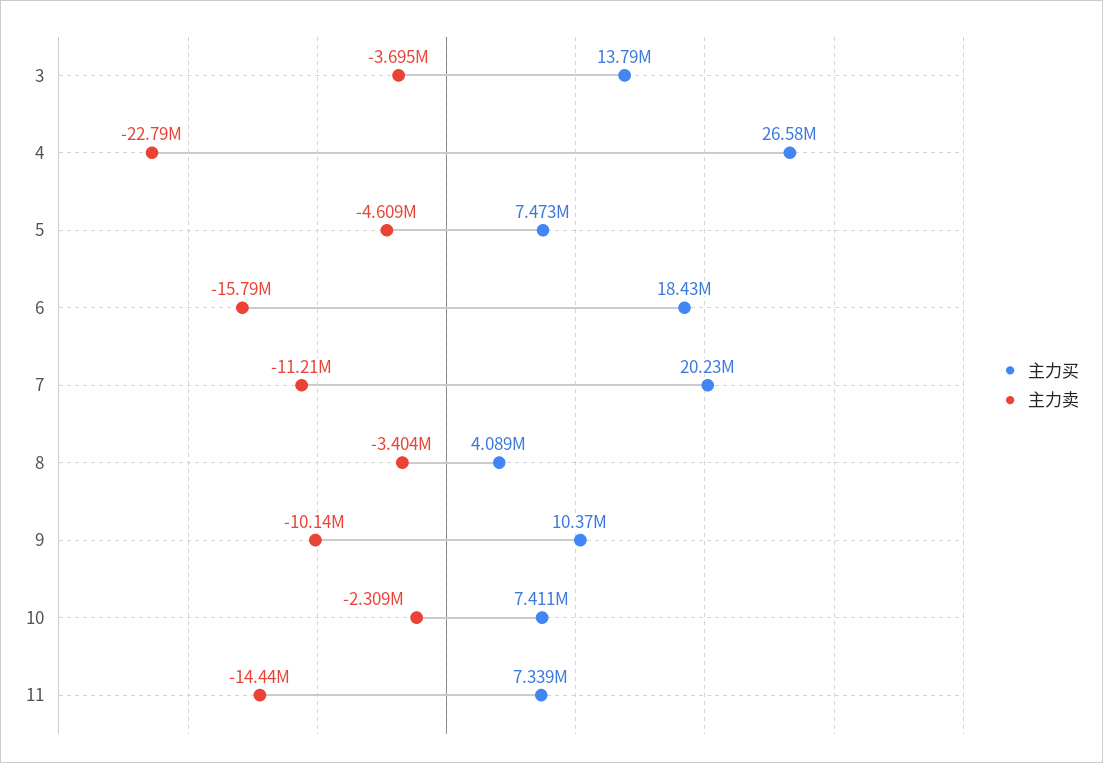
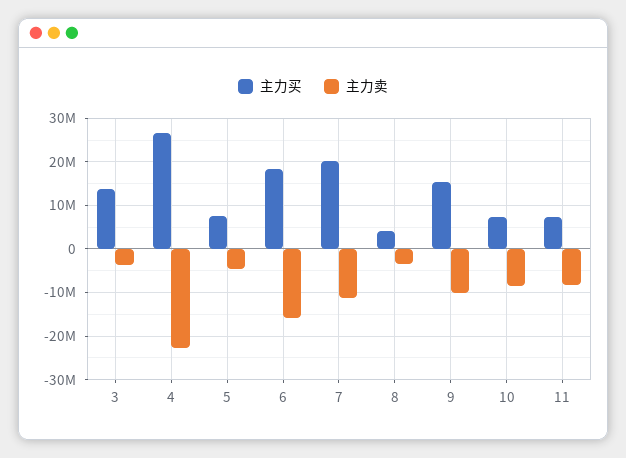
主力买, 9: 10370000 -> 16000000
主力卖, 10: -2309000 -> -8000000
主力卖, 11: -14440000 -> -8000000

